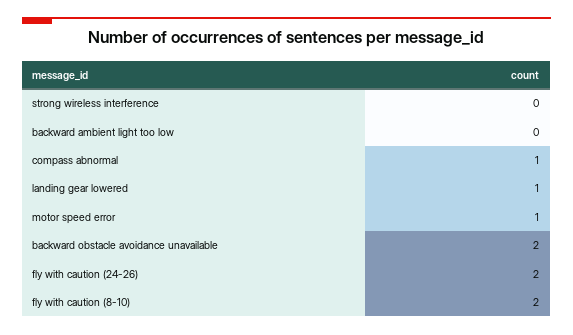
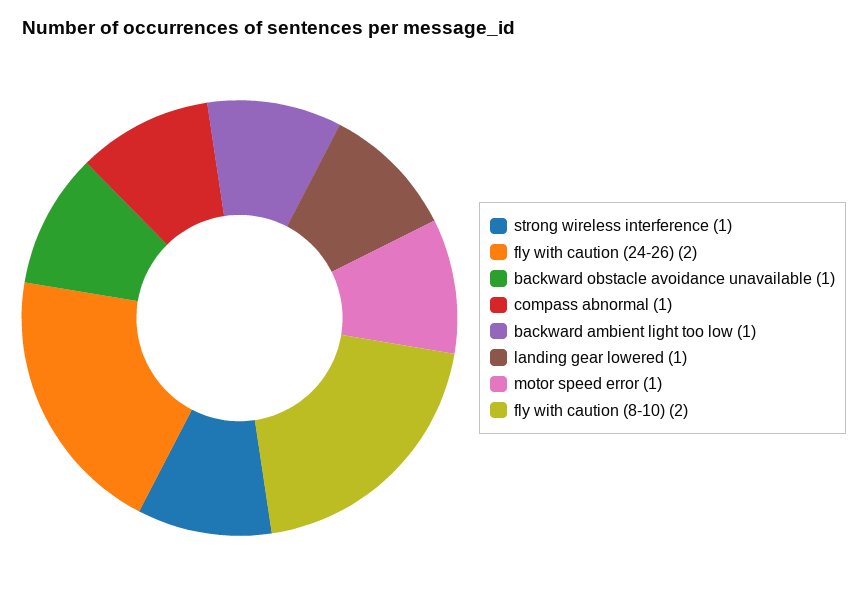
strong wireless interference: 0 -> 1
backward ambient light too low: 0 -> 1
backward obstacle avoidance unavailable: 2 -> 1

